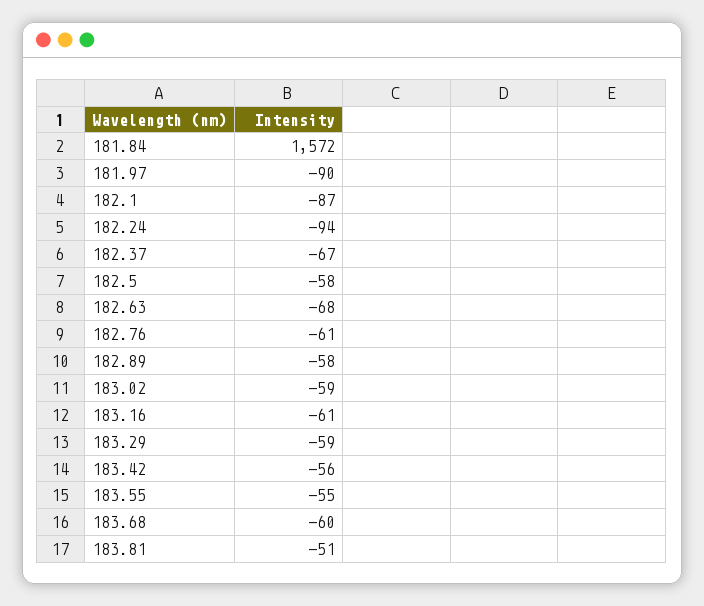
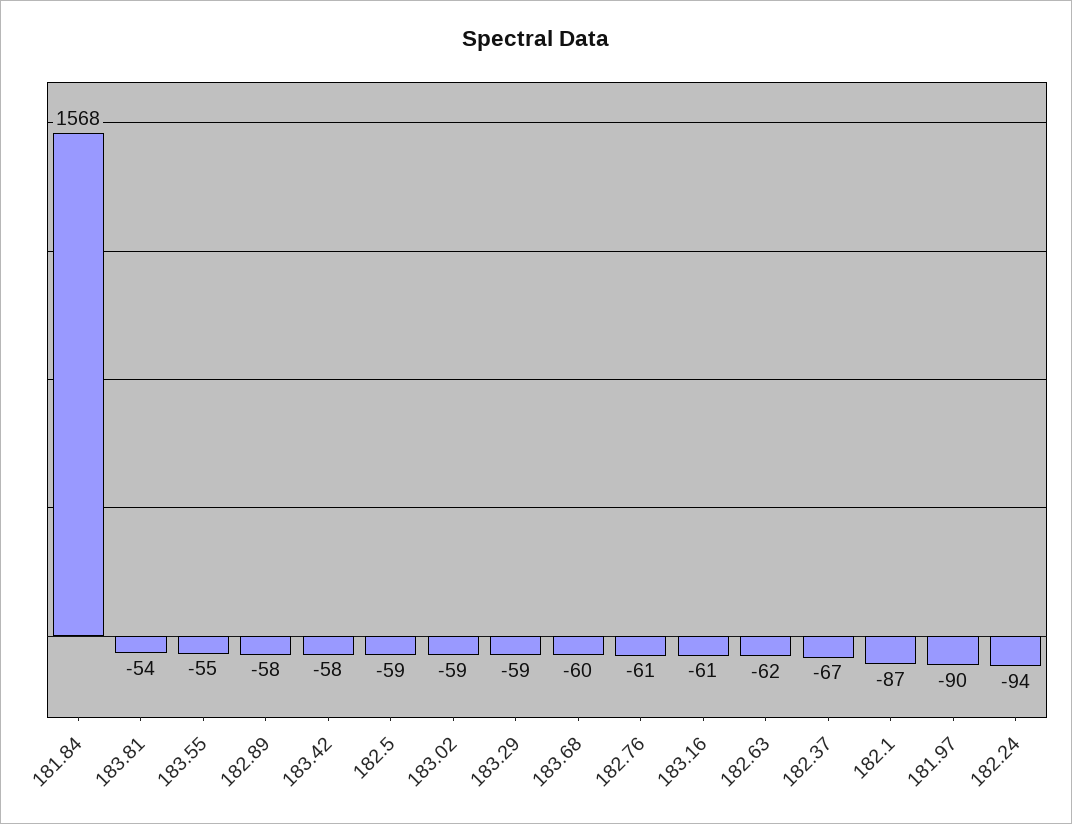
181.84: 1572 -> 1568
182.5: -58 -> -59
182.63: -68 -> -62
183.42: -56 -> -58
183.81: -51 -> -54

